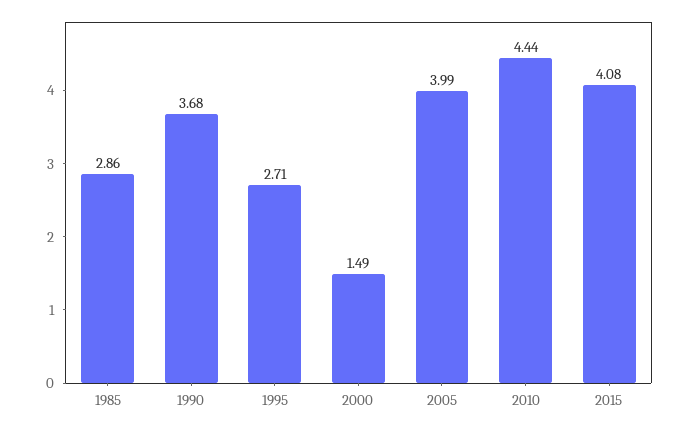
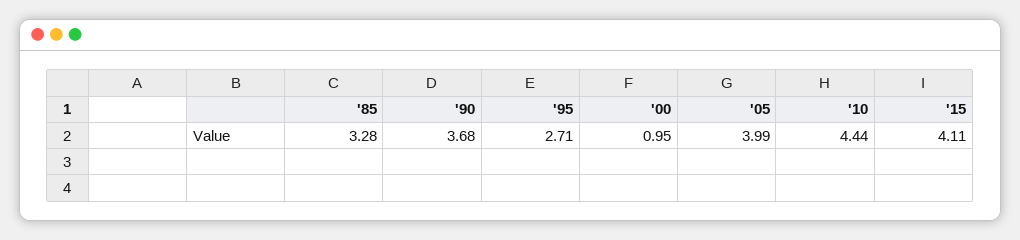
1985: 2.86 -> 3.28
2000: 1.49 -> 0.95
2015: 4.08 -> 4.11

